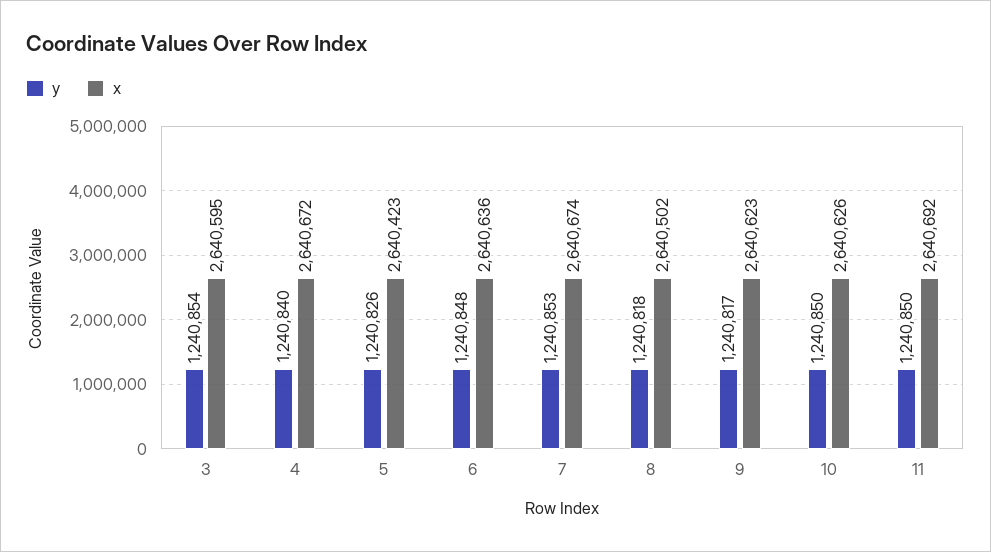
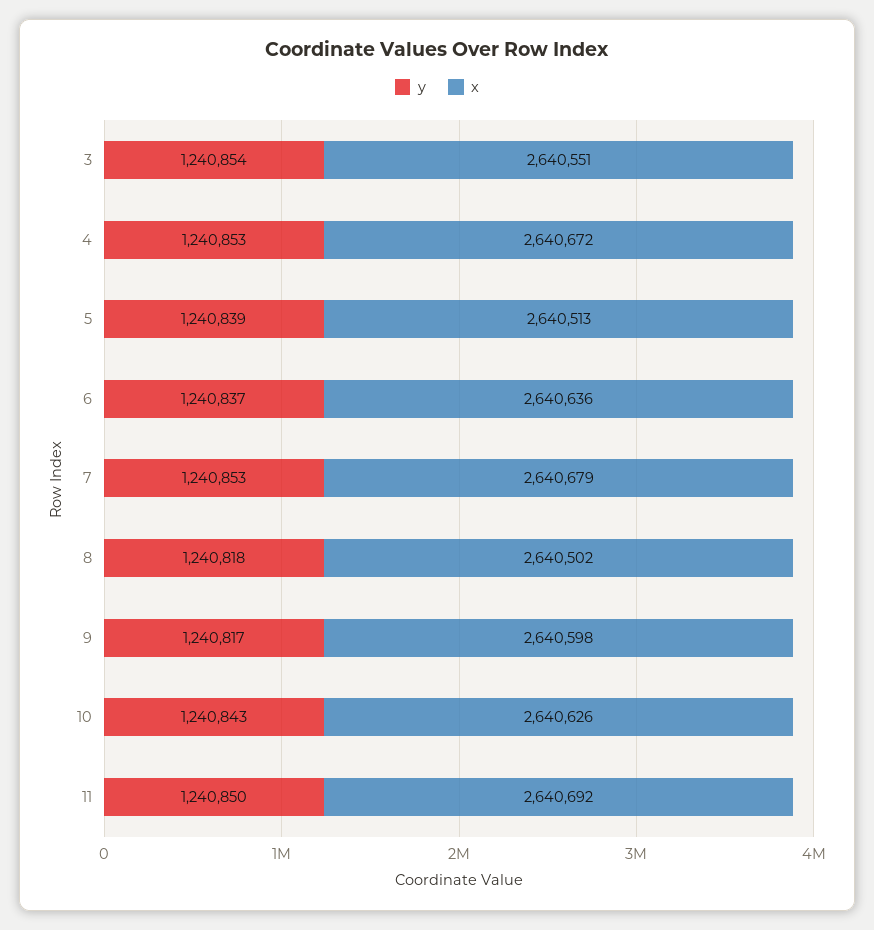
x, 3: 2640595 -> 2640551
y, 4: 1240840 -> 1240853
y, 5: 1240826 -> 1240839
x, 5: 2640423 -> 2640513
y, 6: 1240848 -> 1240837
x, 7: 2640674 -> 2640679
x, 9: 2640623 -> 2640598
y, 10: 1240850 -> 1240843

